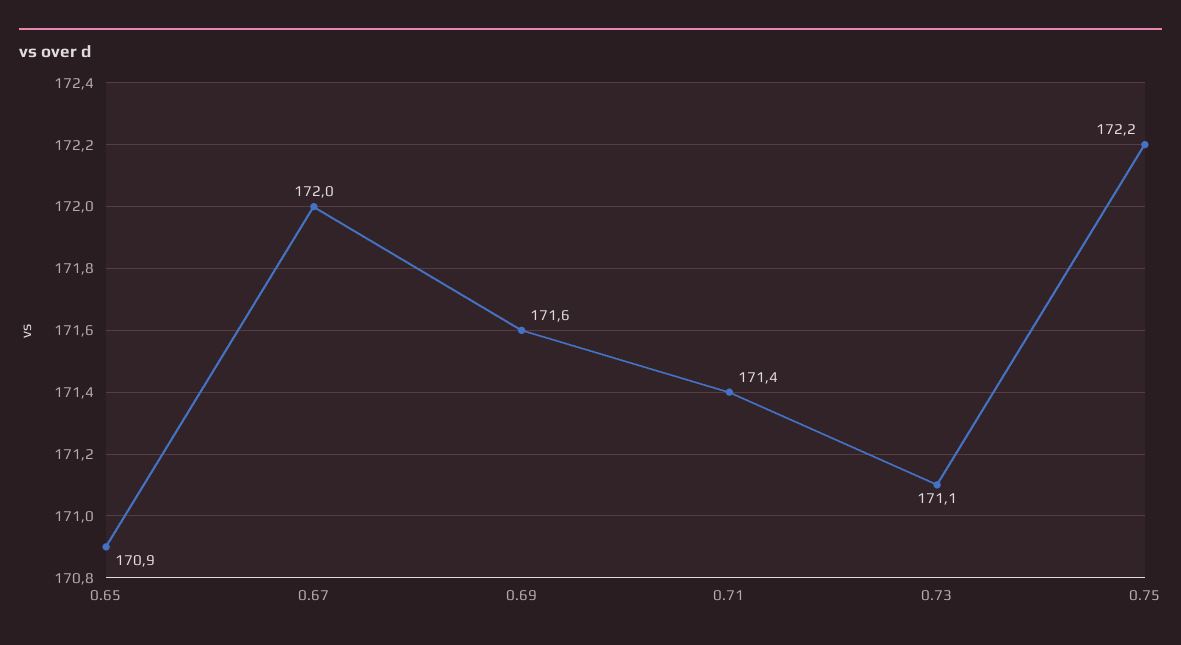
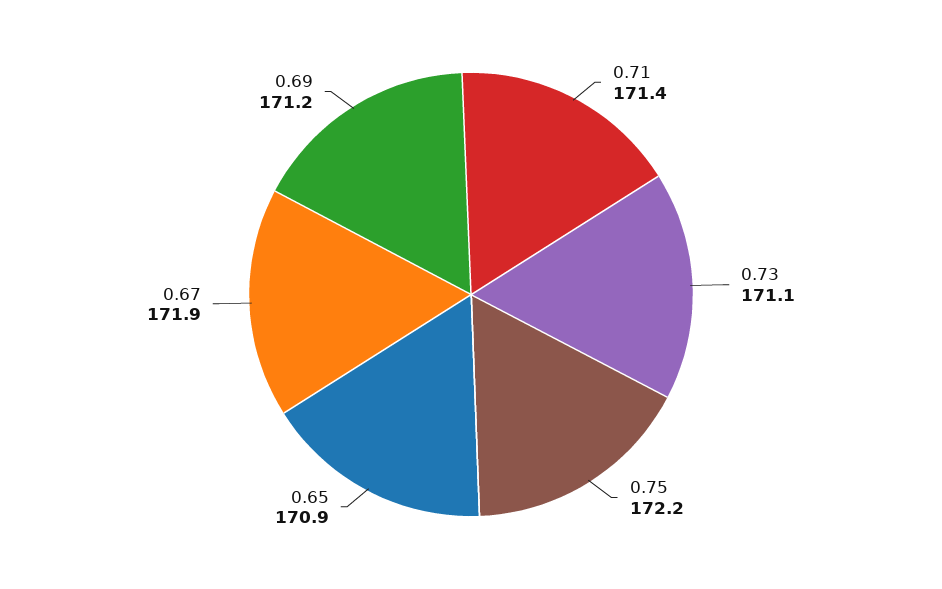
0.67: 172 -> 171.9
0.69: 171.6 -> 171.2

